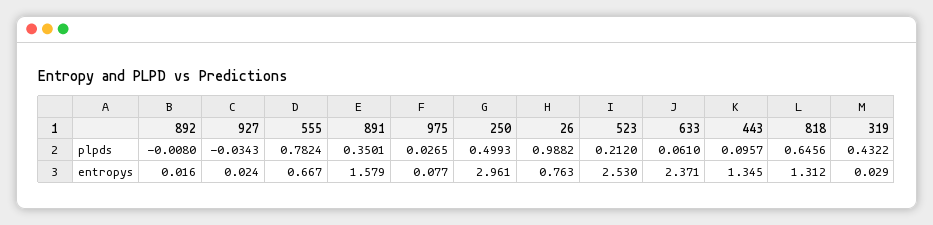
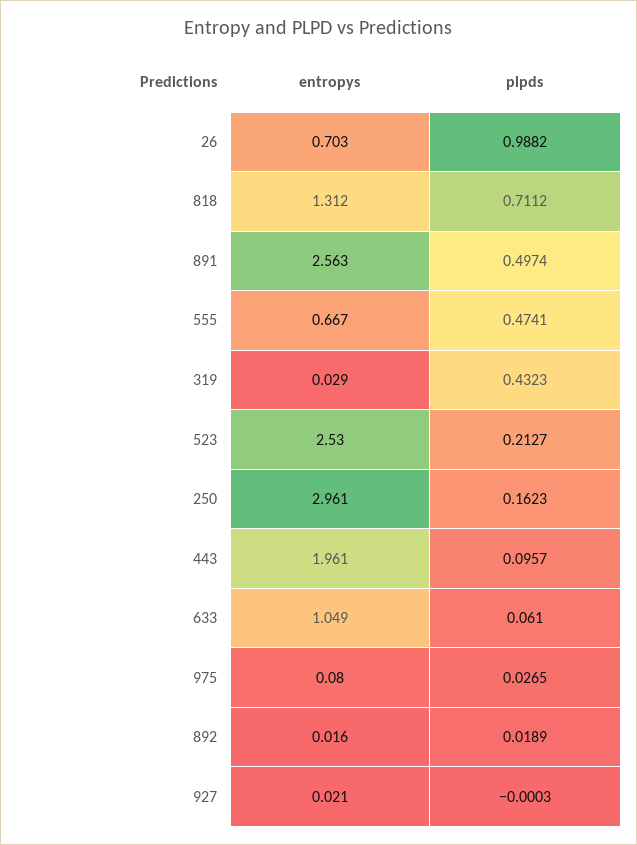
892, plpds: -0.008 -> 0.0189
927, plpds: -0.0343 -> -0.0003
555, plpds: 0.7824 -> 0.4741
891, plpds: 0.3501 -> 0.4974
250, plpds: 0.4993 -> 0.1623
523, plpds: 0.212 -> 0.2127
818, plpds: 0.6456 -> 0.7112
319, plpds: 0.4322 -> 0.4323
927, entropys: 0.024 -> 0.021
891, entropys: 1.579 -> 2.563
975, entropys: 0.077 -> 0.08
26, entropys: 0.763 -> 0.703
633, entropys: 2.371 -> 1.049
443, entropys: 1.345 -> 1.961

